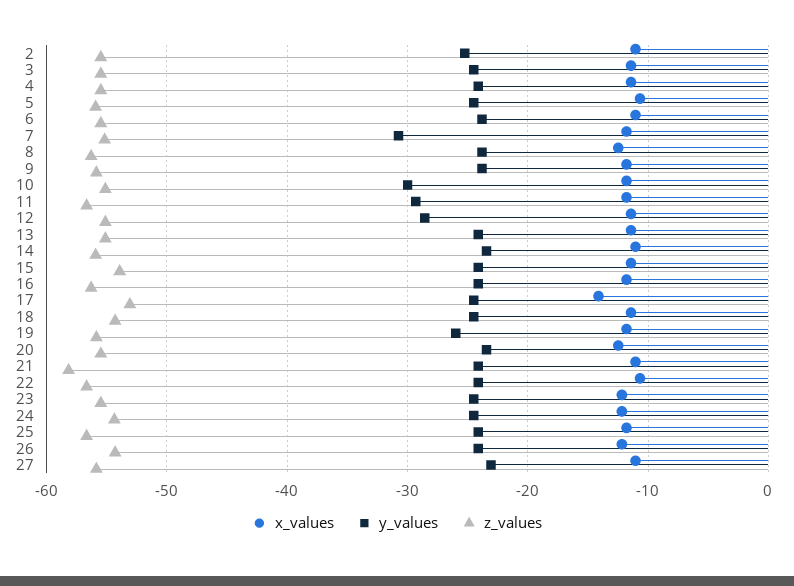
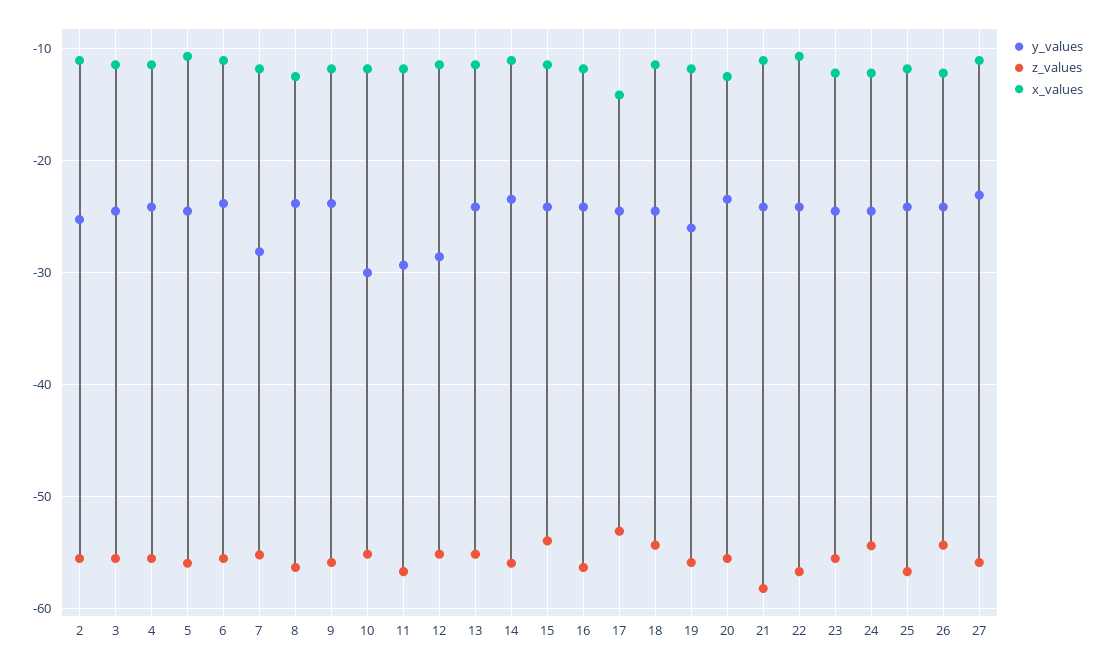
y_values, 7: -31 -> -28

